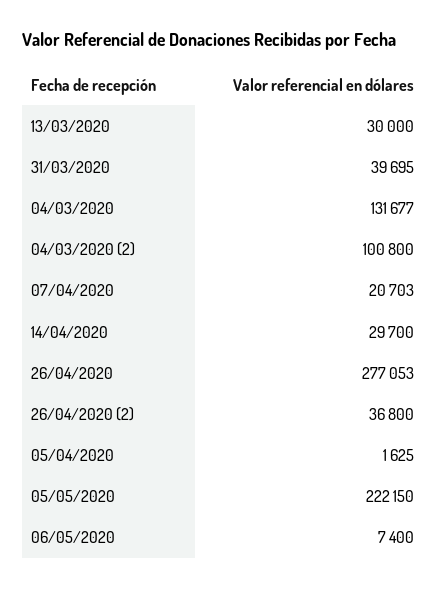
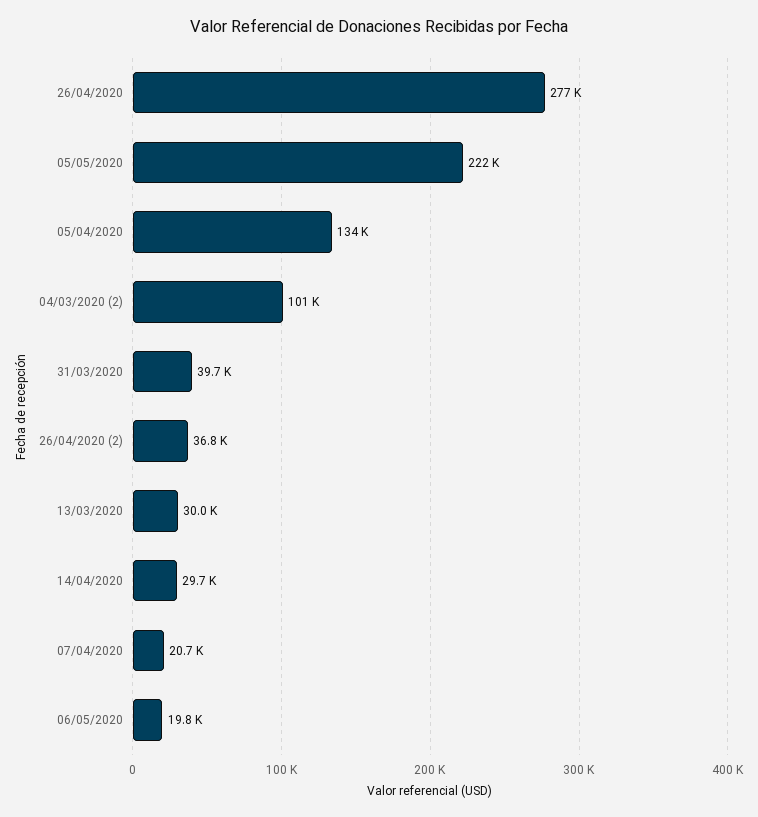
04/03/2020: 131677 -> none
05/04/2020: 1625 -> 134000
06/05/2020: 7400 -> 19800

